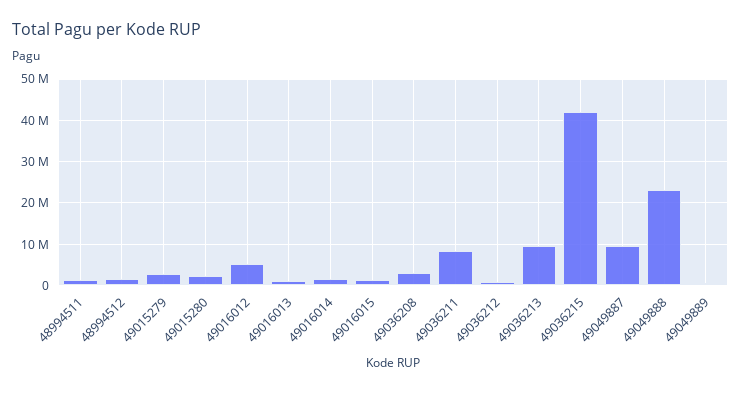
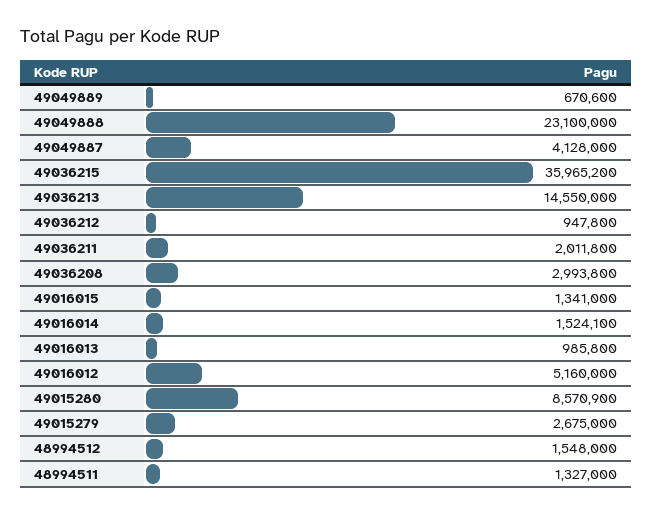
49015280: 2000000 -> 8570900
49036211: 8000000 -> 2011800
49036213: 10000000 -> 14550000
49036215: 42000000 -> 35965200
49049887: 10000000 -> 4128000

